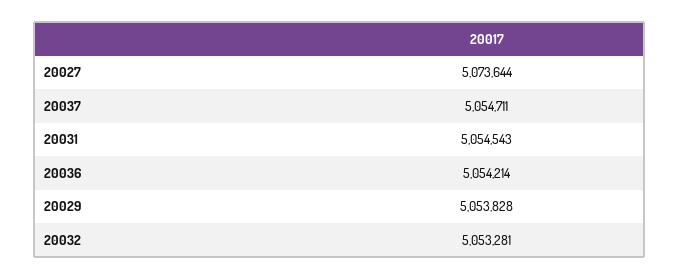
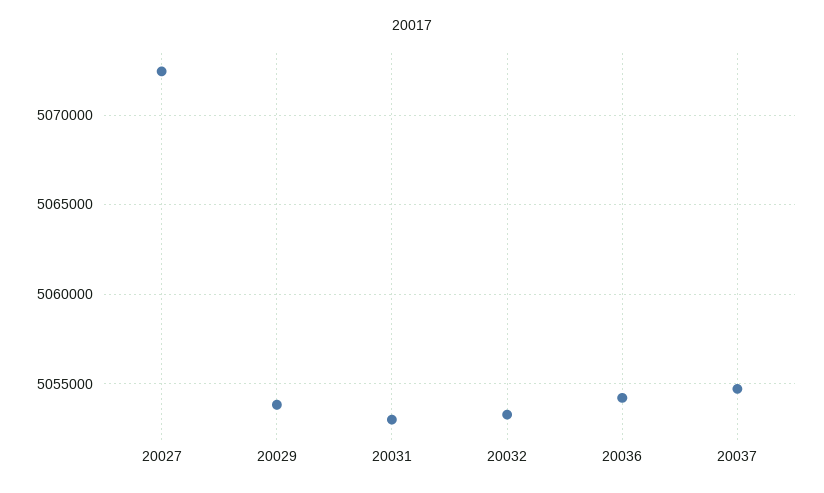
20027: 5073644 -> 5072500
20031: 5054543 -> 5053000

